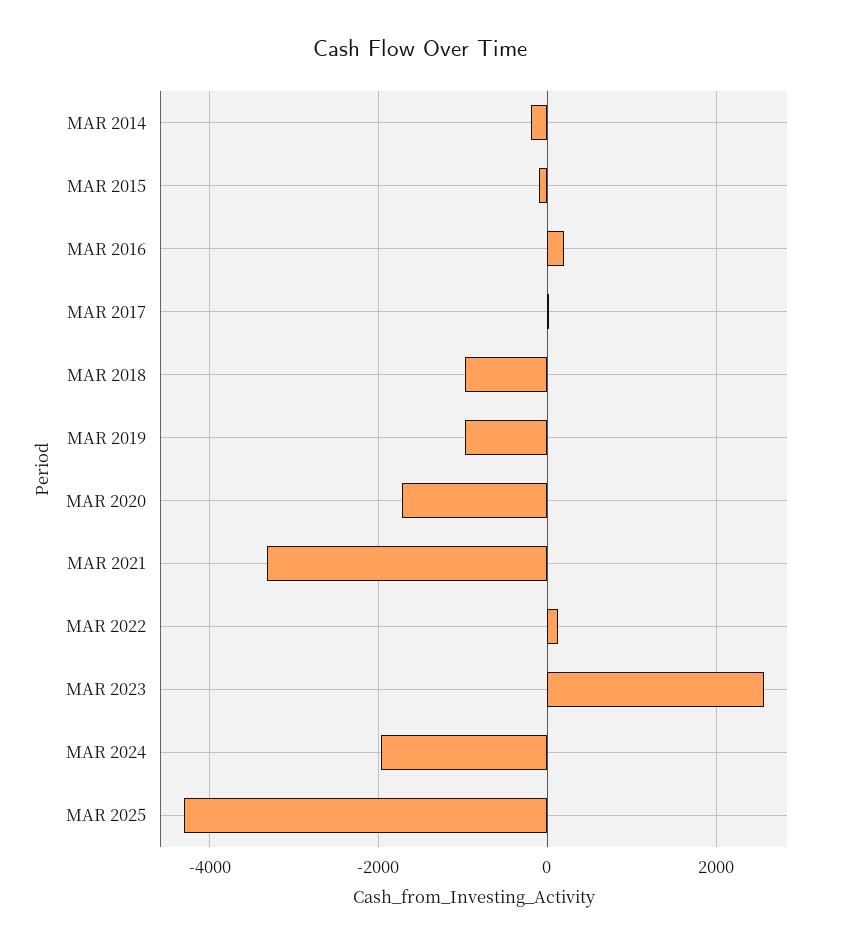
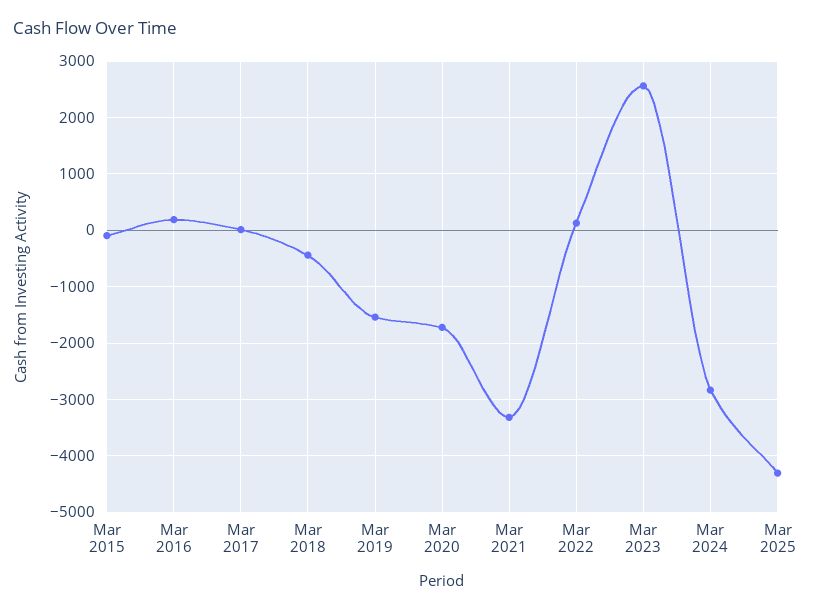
MAR 2014: -200 -> none
MAR 2018: -1000 -> -400
MAR 2019: -1000 -> -1600
MAR 2024: -2000 -> -2800

